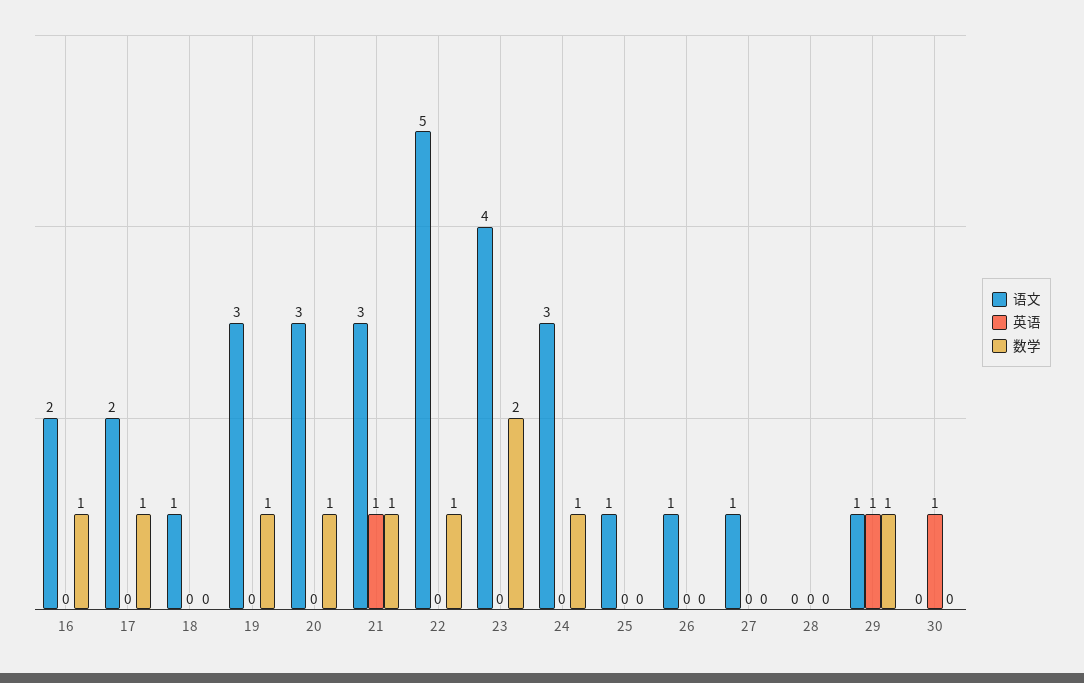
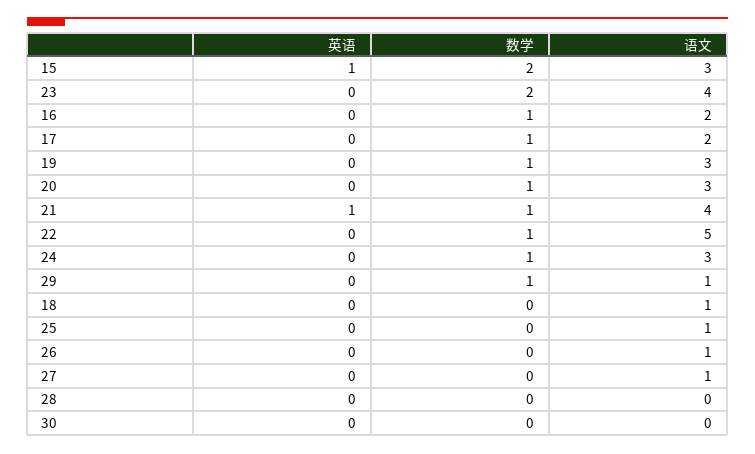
语文, 21: 3 -> 4
英语, 29: 1 -> 0
英语, 30: 1 -> 0
英语, 15: none -> 1
数学, 15: none -> 2
语文, 15: none -> 3

